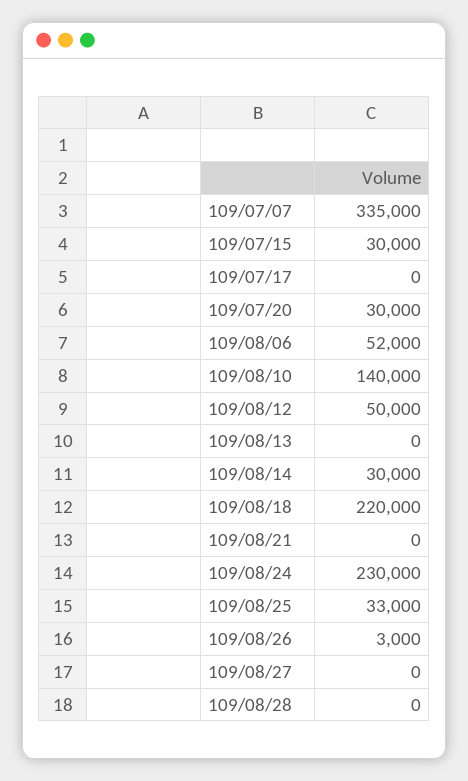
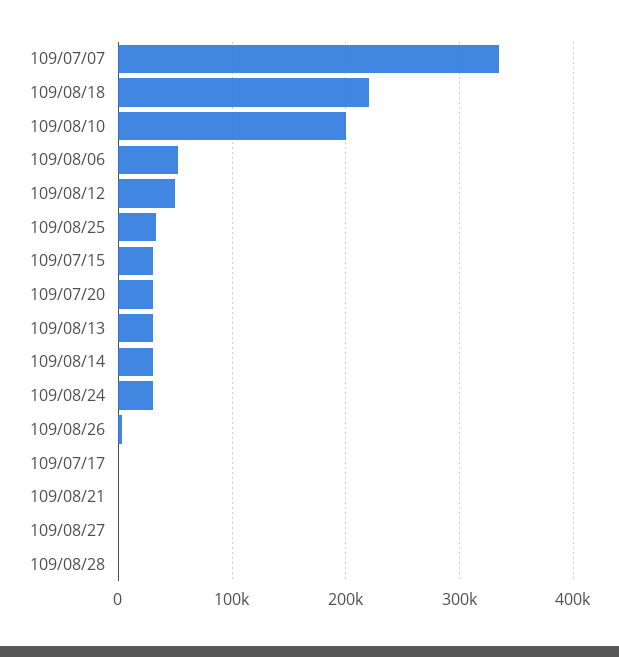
109/08/10: 140000 -> 200000
109/08/13: 0 -> 30000
109/08/24: 230000 -> 30000

